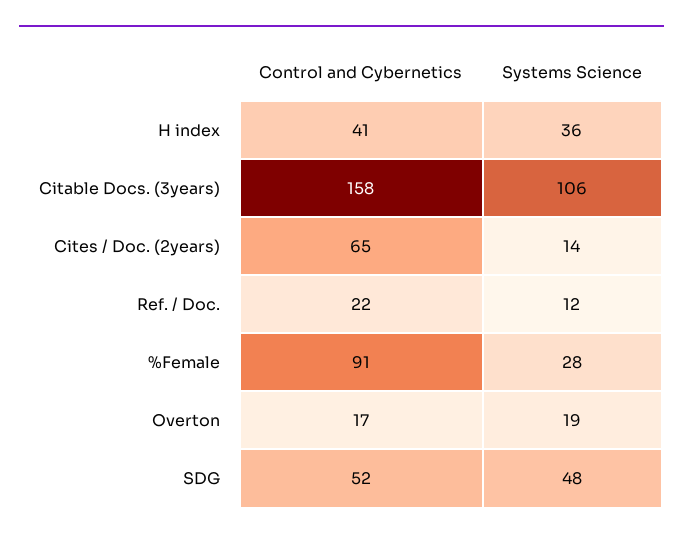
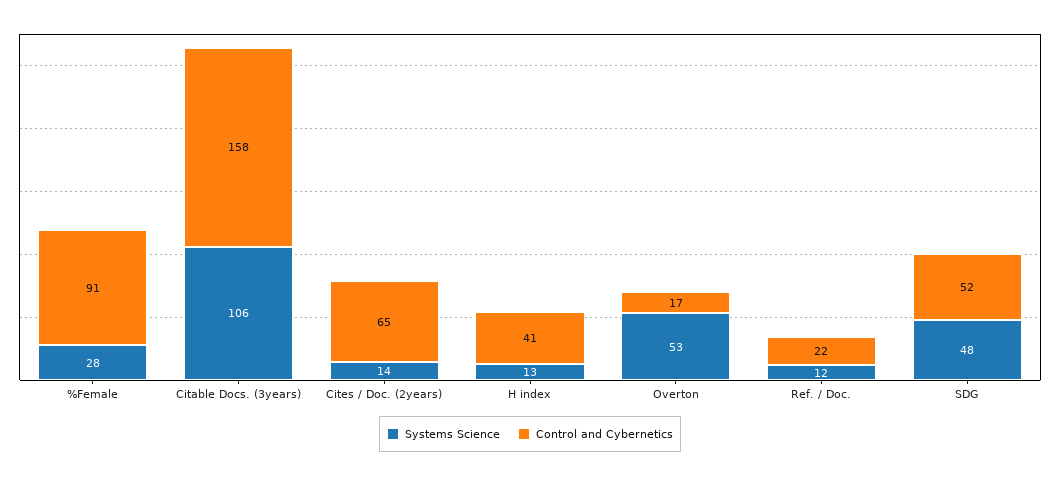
Systems Science, H index: 36 -> 13
Systems Science, Overton: 19 -> 53

